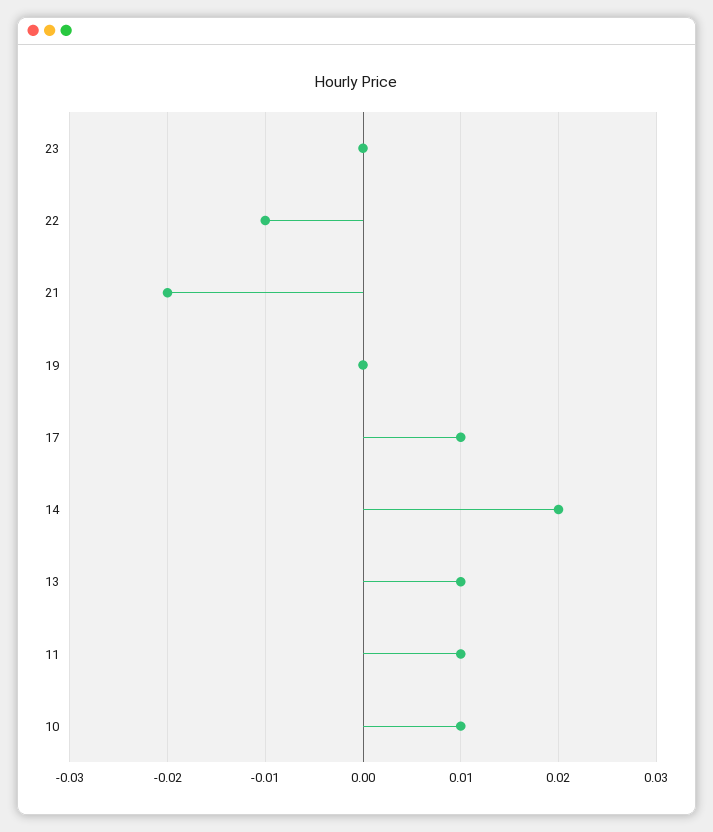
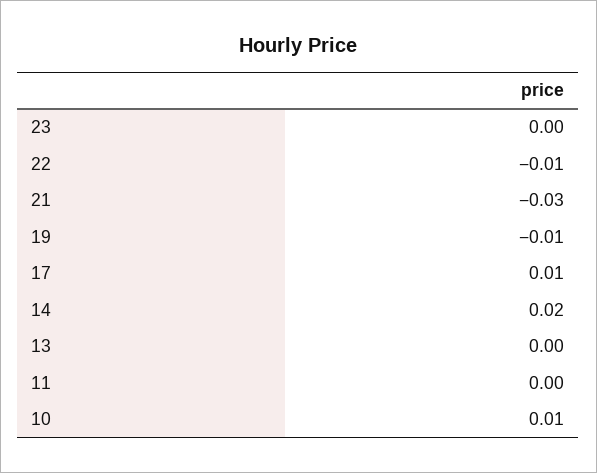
21: -0.02 -> -0.03
19: 0 -> -0.01
13: 0.01 -> 0
11: 0.01 -> 0

